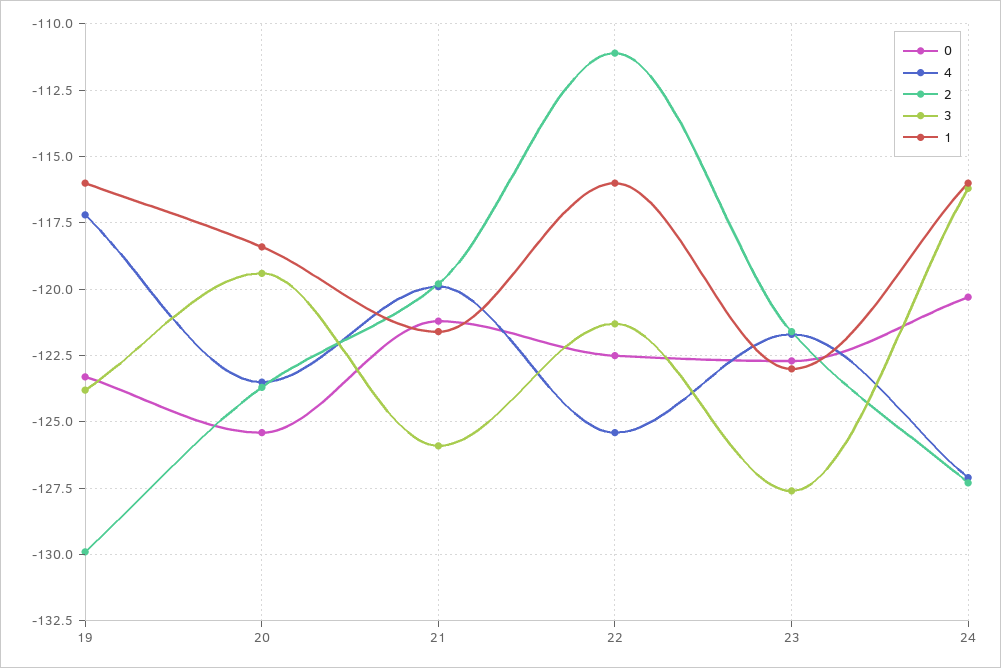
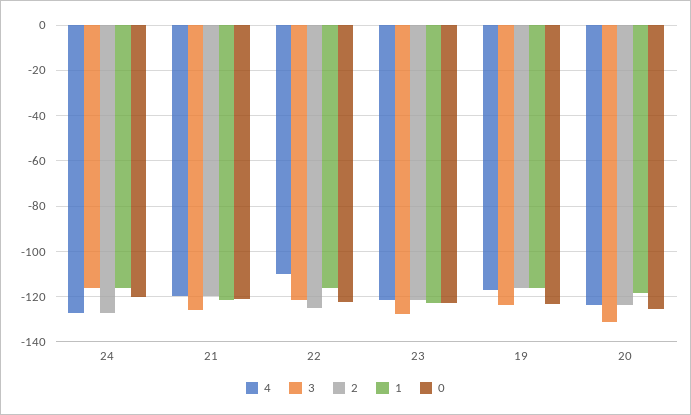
2, 19: -130 -> -115
3, 20: -119.5 -> -130
4, 22: -125.5 -> -110
2, 22: -111 -> -125

